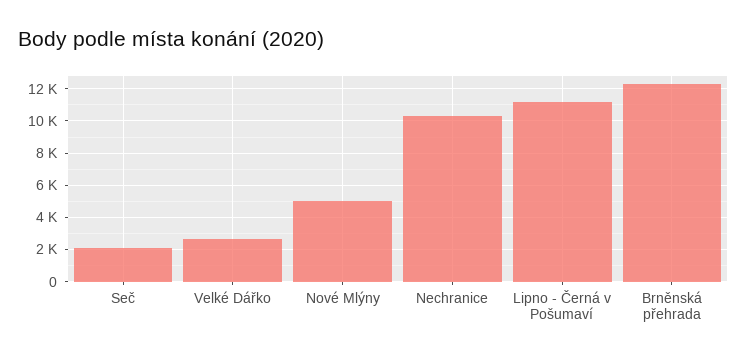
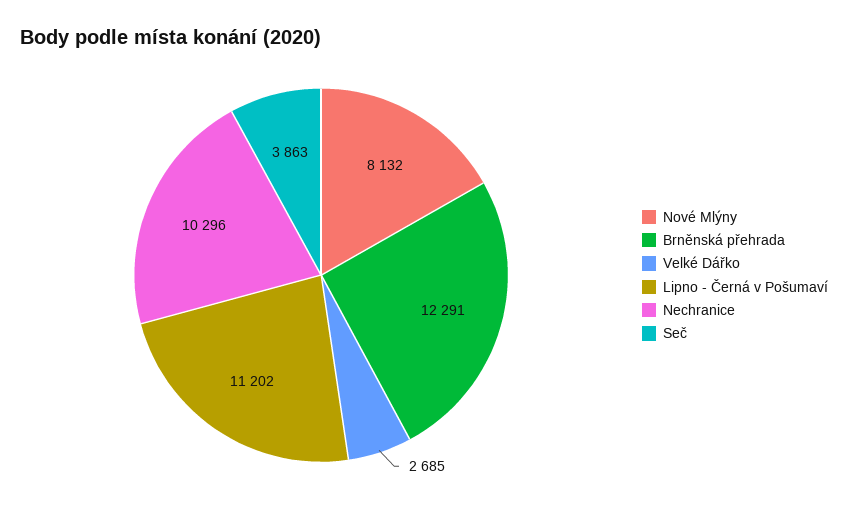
Seč: 2000 -> 3863
Nové Mlýny: 5000 -> 8132

